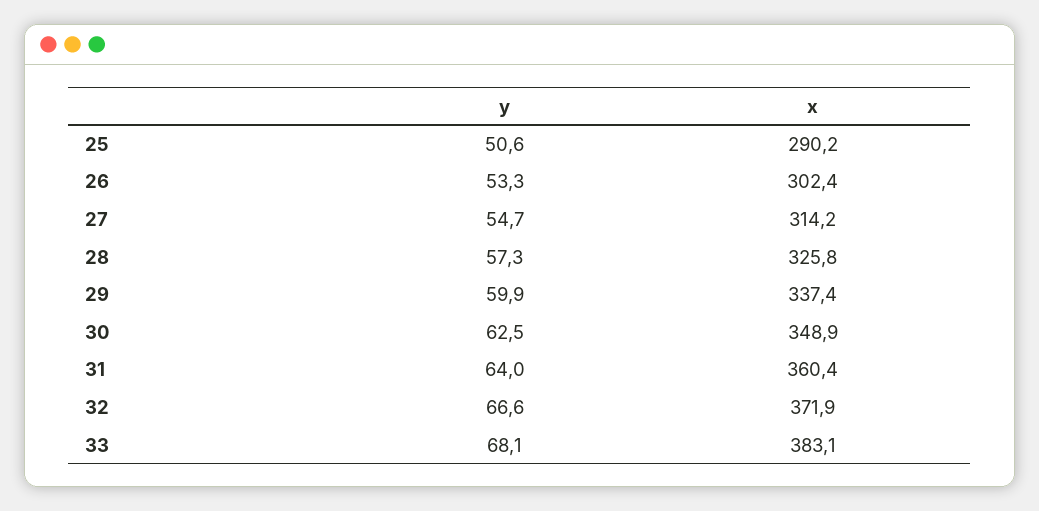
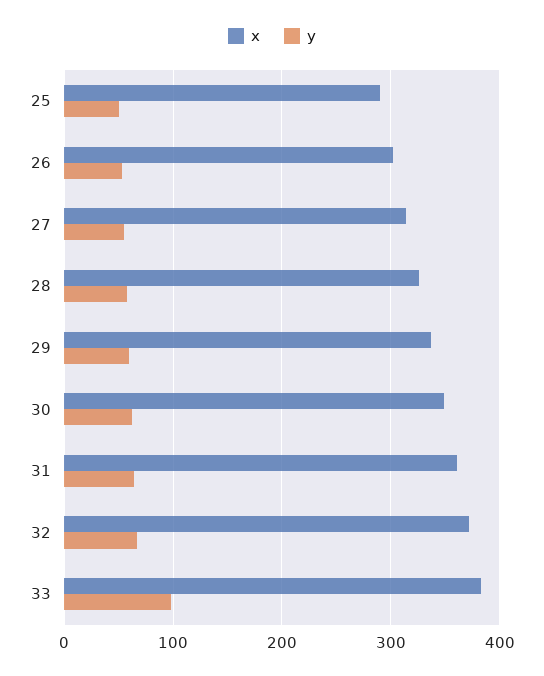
y, 33: 68.1 -> 100

